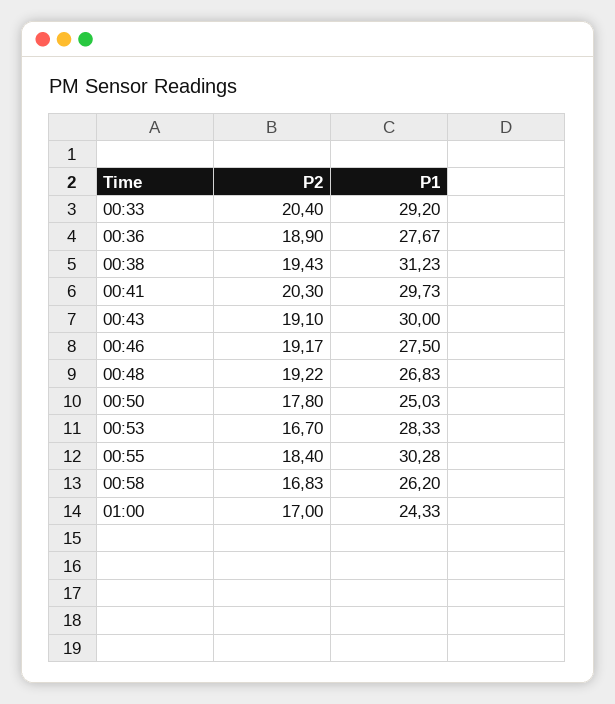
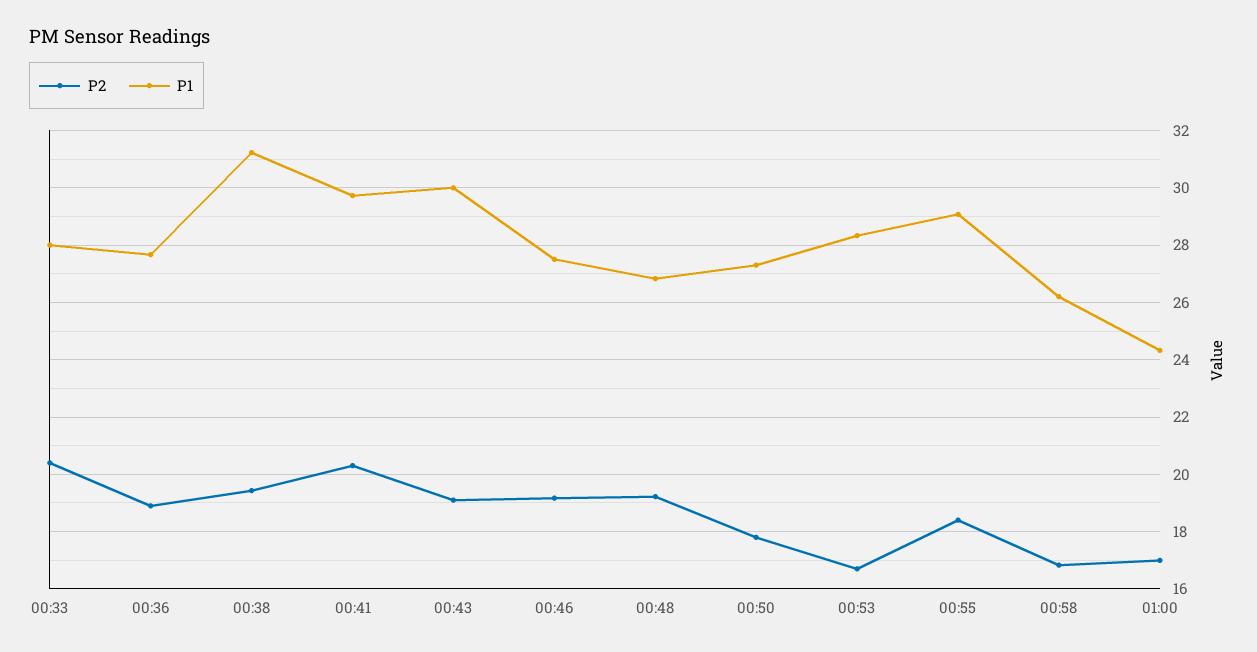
P1, 00:33: 29.2 -> 28
P1, 00:50: 25.03 -> 27.25
P1, 00:55: 30.28 -> 29

